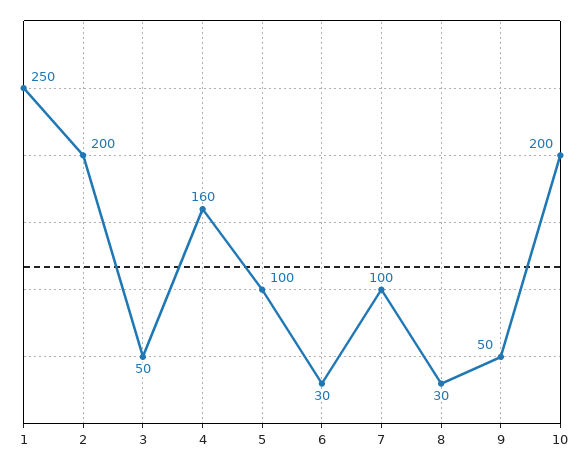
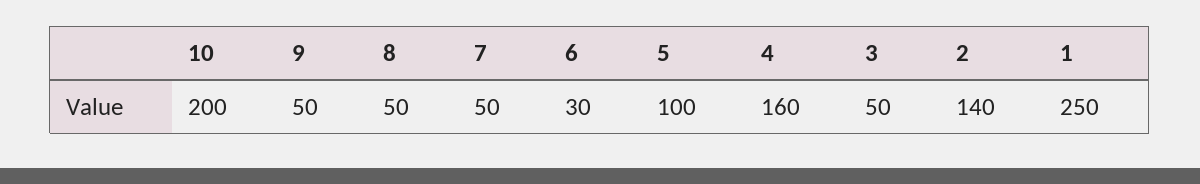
2: 200 -> 140
7: 100 -> 50
8: 30 -> 50

